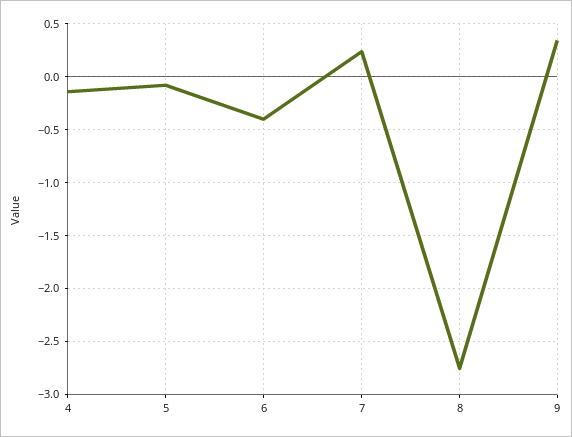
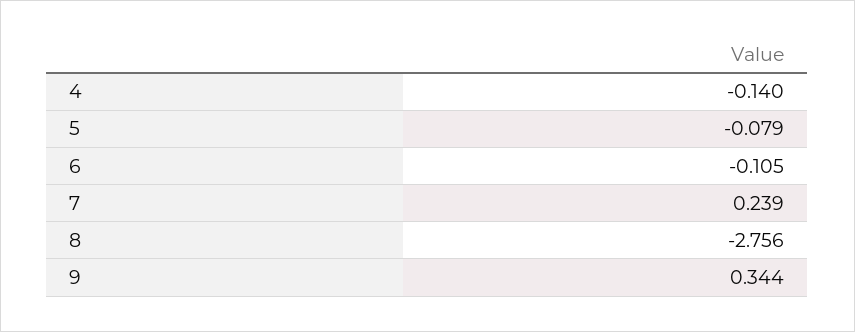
6: -0.4 -> -0.105

